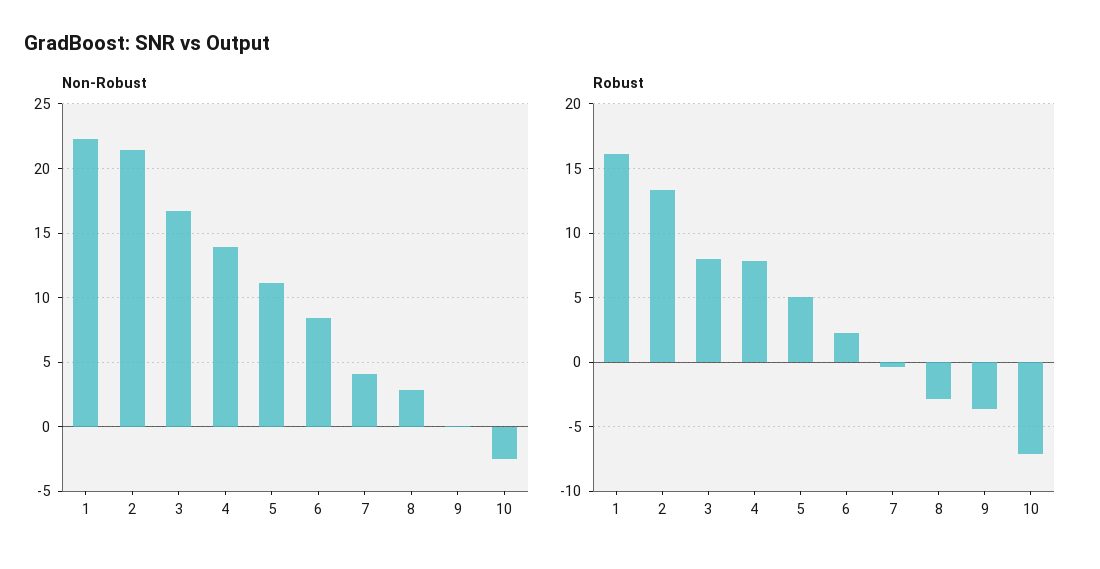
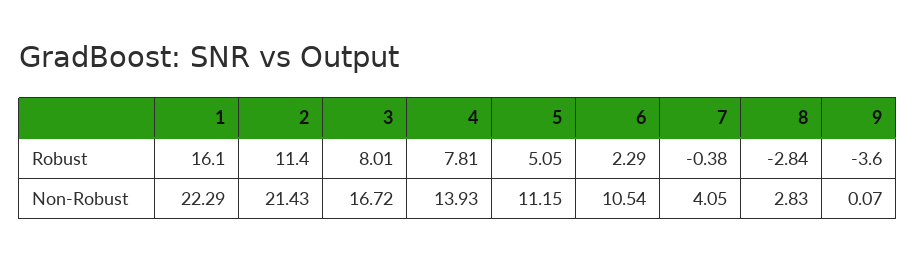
Non-Robust, 6: 8.5 -> 10.54
Non-Robust, 10: -2.5 -> none
Robust, 2: 13.5 -> 11.4
Robust, 10: -7 -> none

